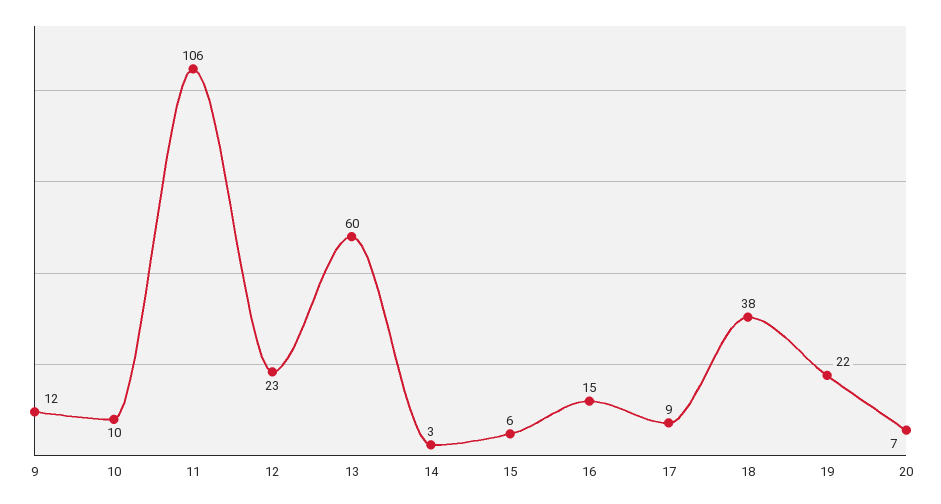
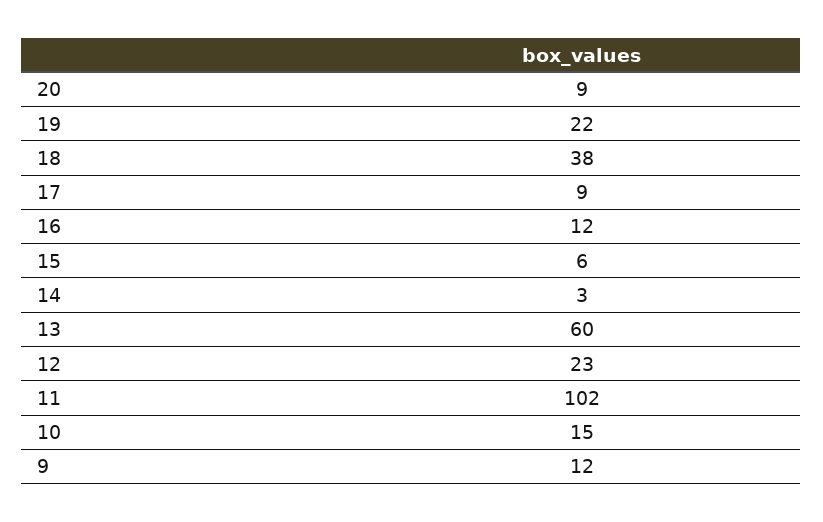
10: 10 -> 15
11: 106 -> 102
16: 15 -> 12
20: 7 -> 9

